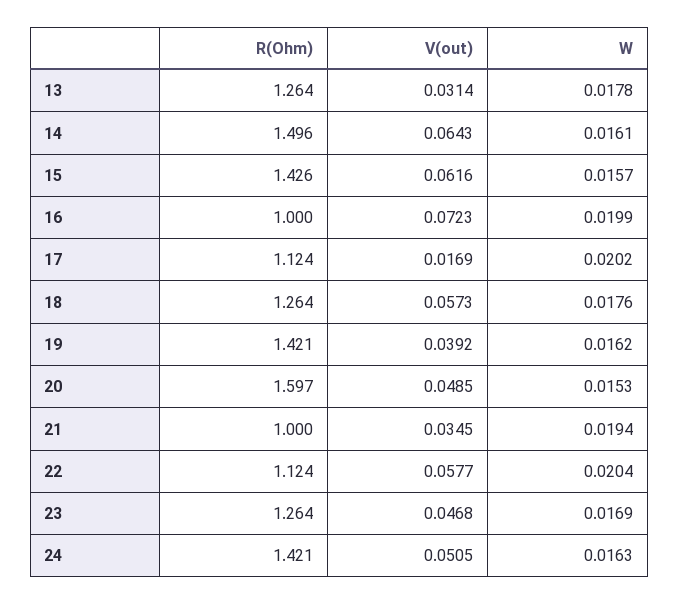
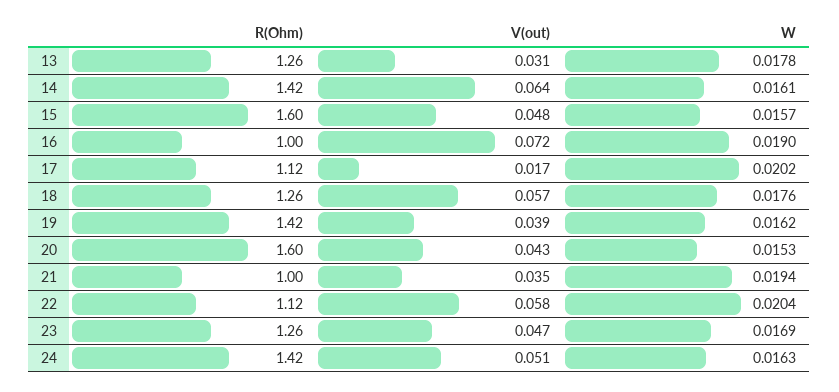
R(Ohm), 14: 1.496 -> 1.42
R(Ohm), 15: 1.426 -> 1.6
V(out), 15: 0.0616 -> 0.048
W, 16: 0.0199 -> 0.019
V(out), 20: 0.0485 -> 0.043

